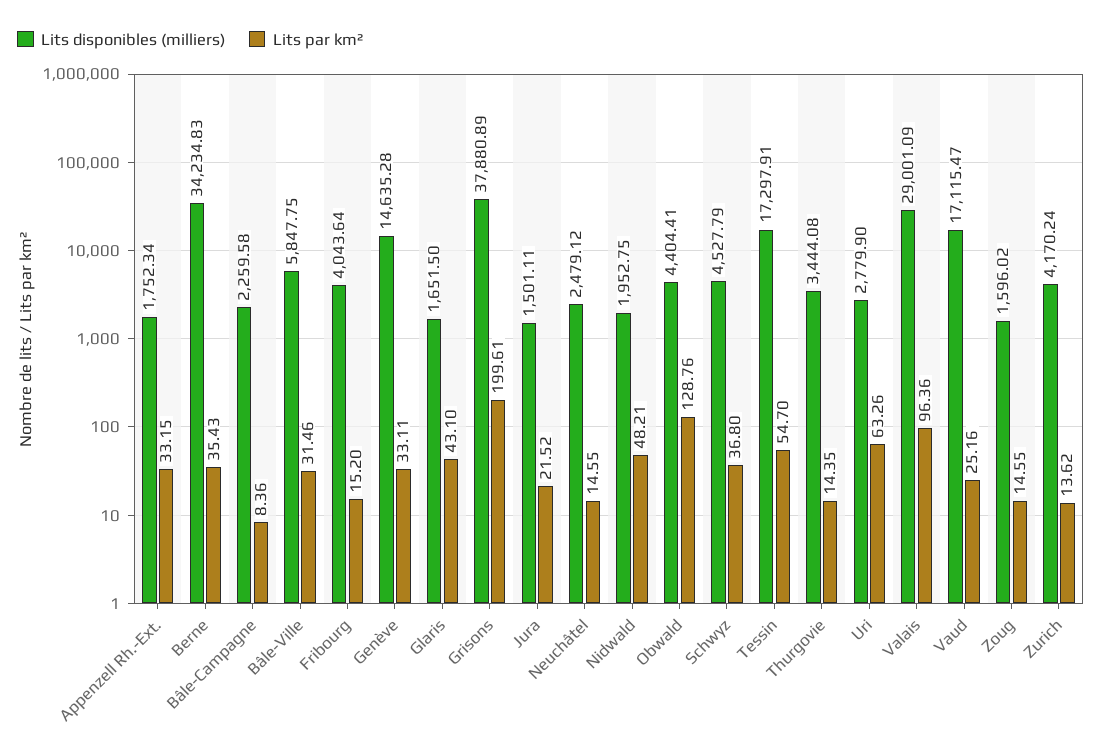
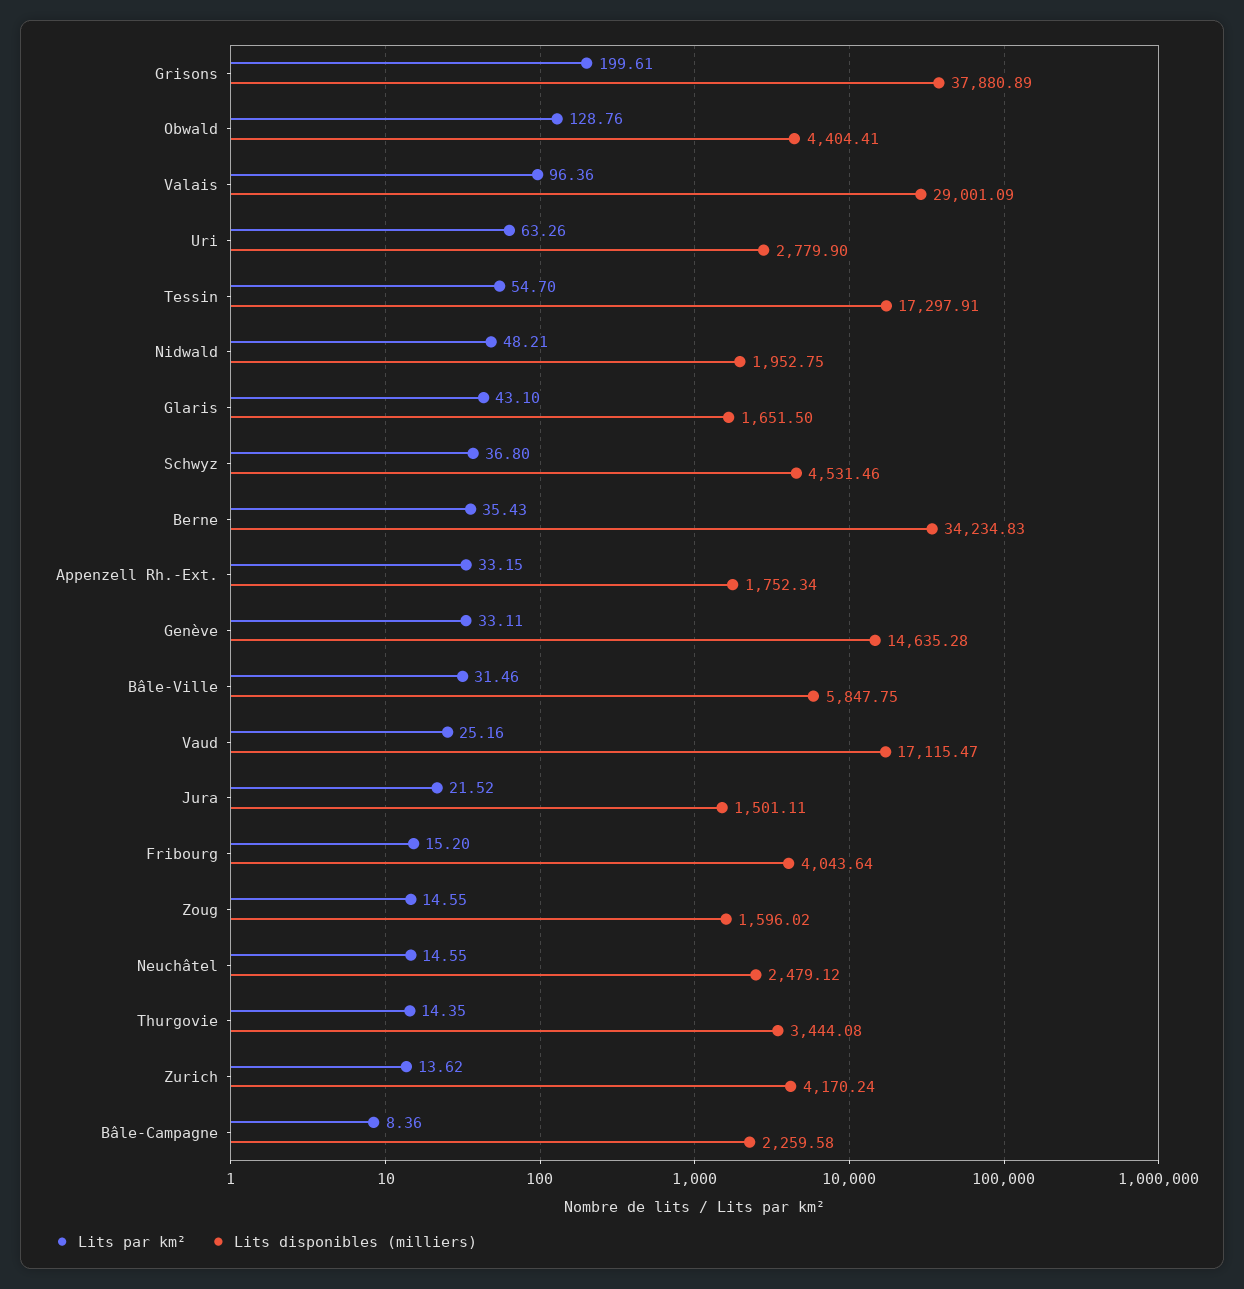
Lits disponibles (milliers), Schwyz: 4527.79 -> 4531.46

